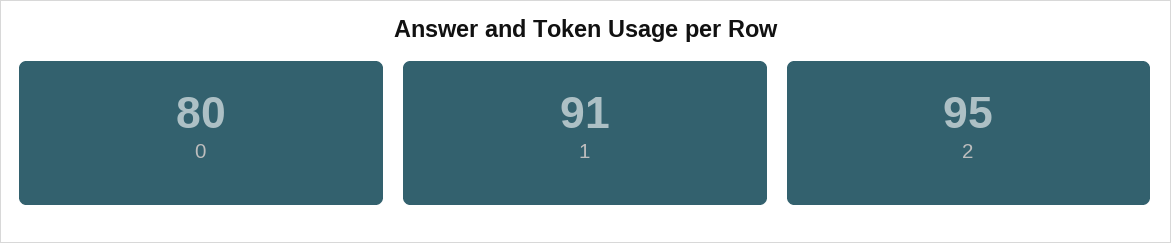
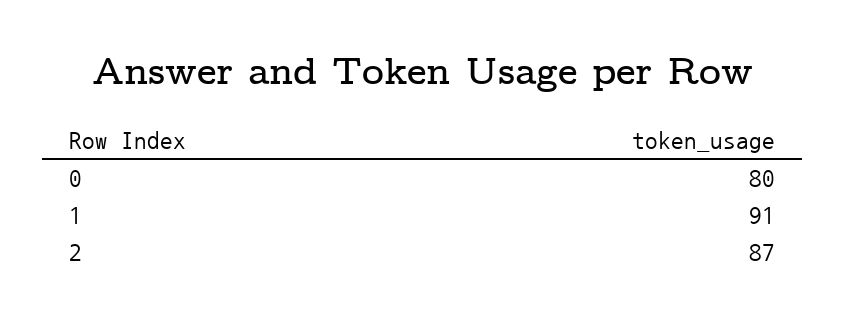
2: 95 -> 87

